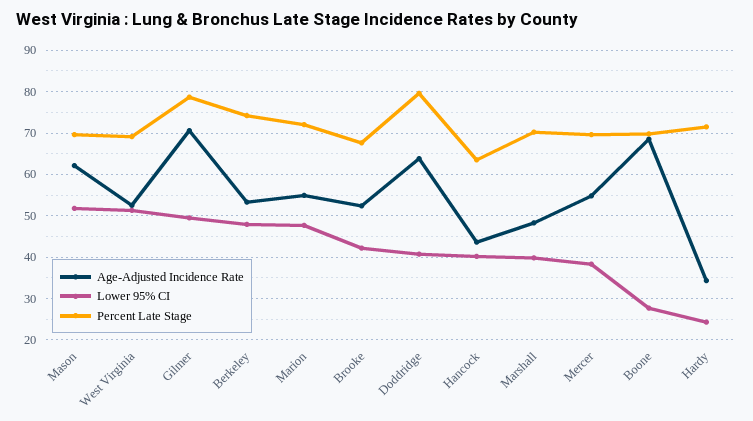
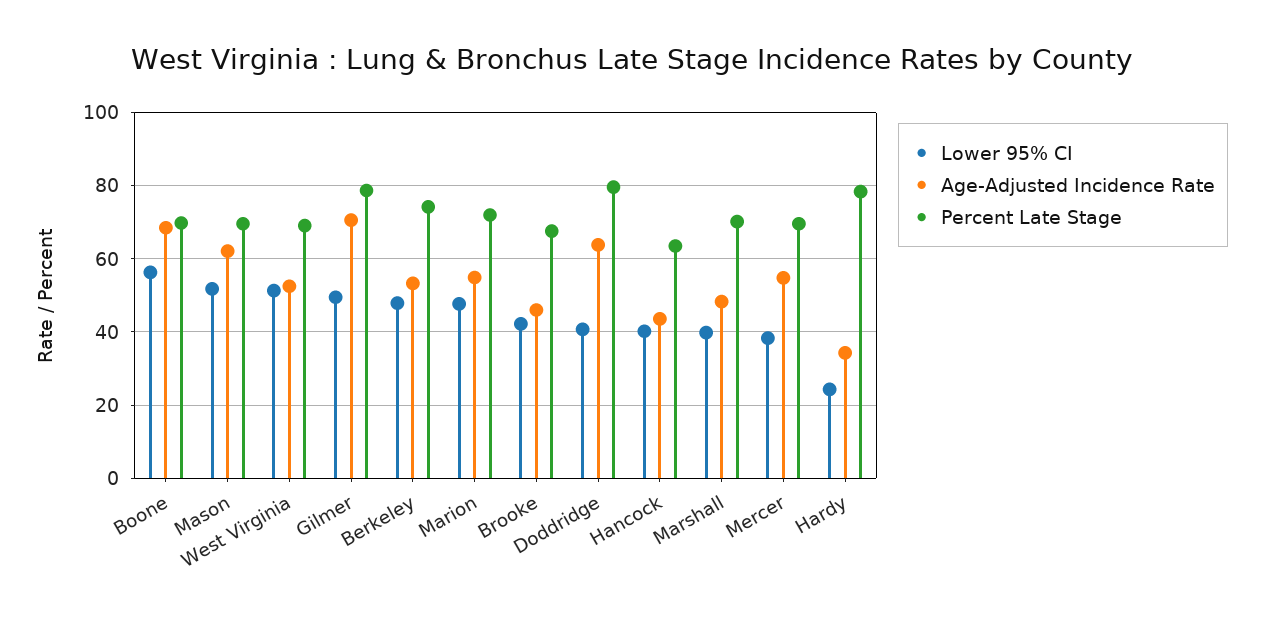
Age-Adjusted Incidence Rate, Brooke: 52 -> 46
Lower 95% CI, Boone: 28 -> 56
Percent Late Stage, Hardy: 72 -> 78

